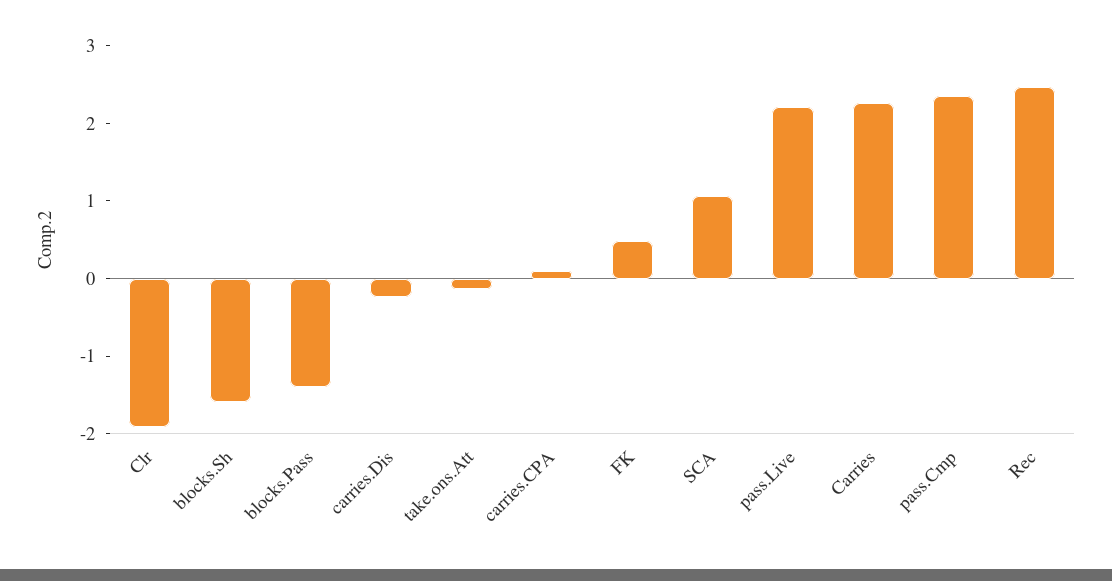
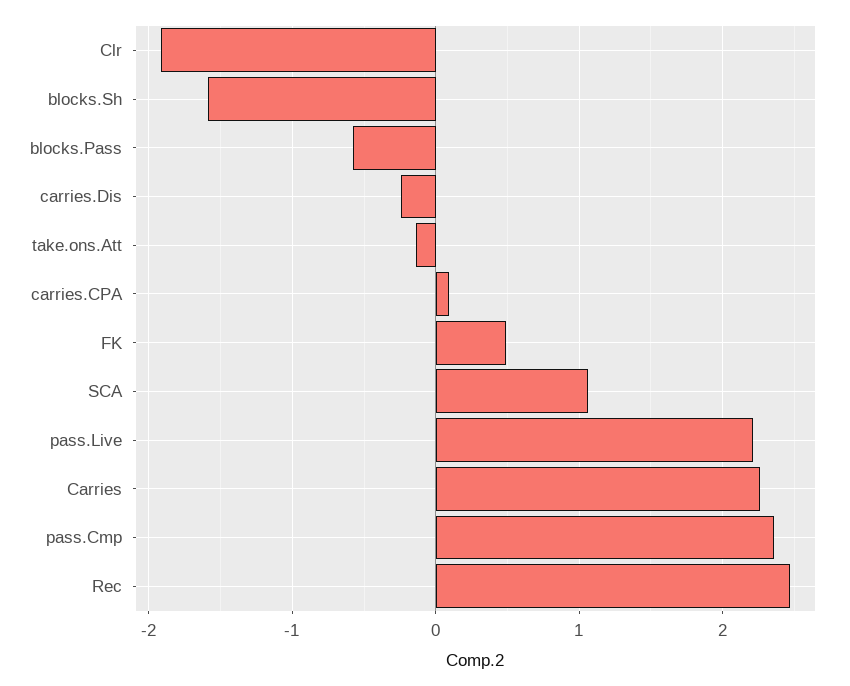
blocks.Pass: -1.4 -> -0.6

